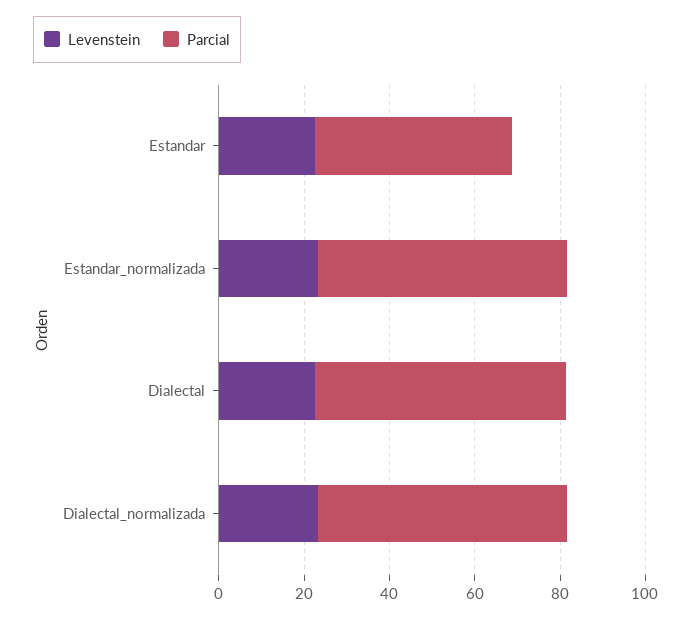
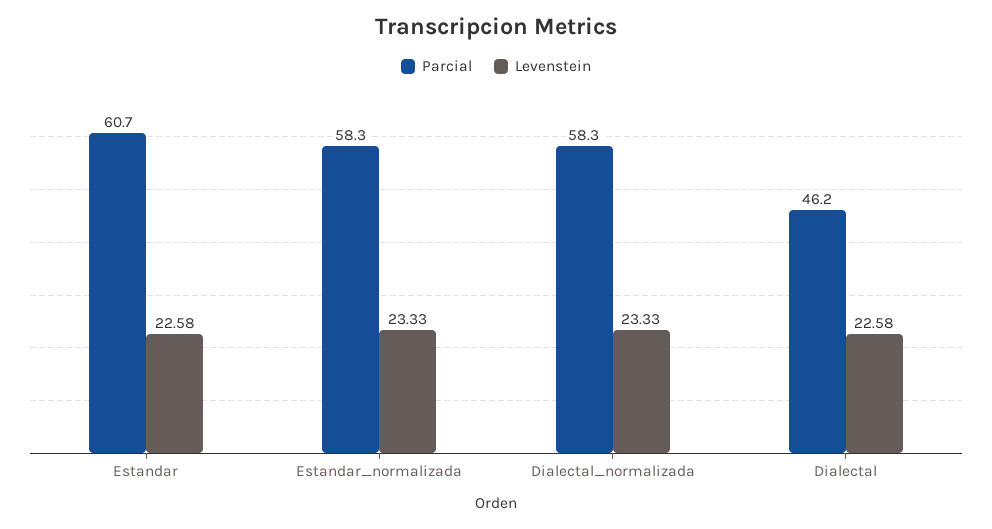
Parcial, Estandar: 45 -> 60.7
Parcial, Dialectal: 60 -> 46.2

